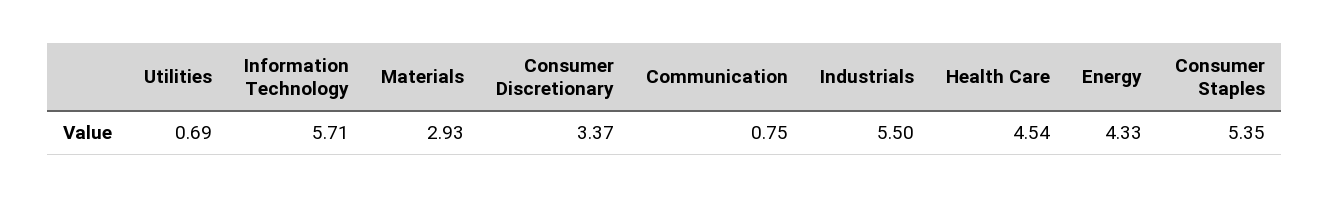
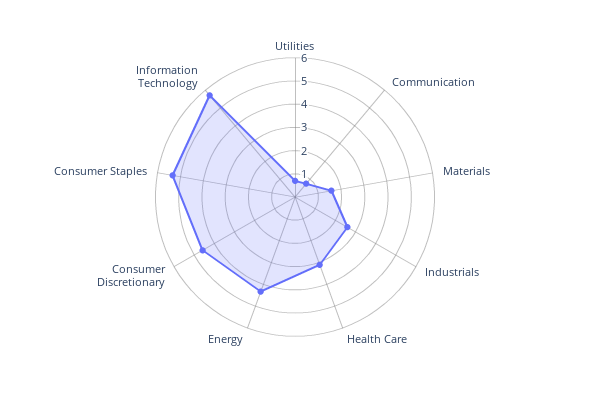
Materials: 2.93 -> 1.5
Consumer Discretionary: 3.37 -> 4.5
Industrials: 5.5 -> 2.5
Health Care: 4.54 -> 3

